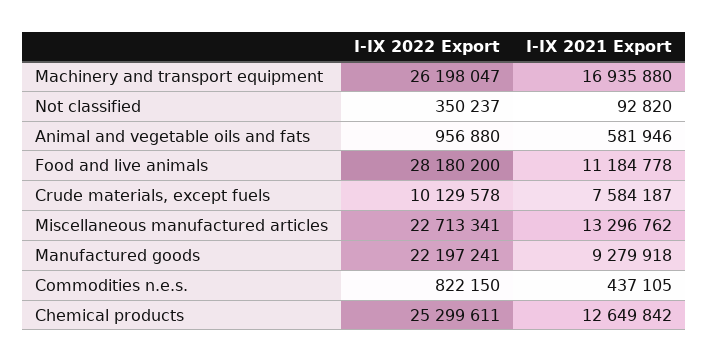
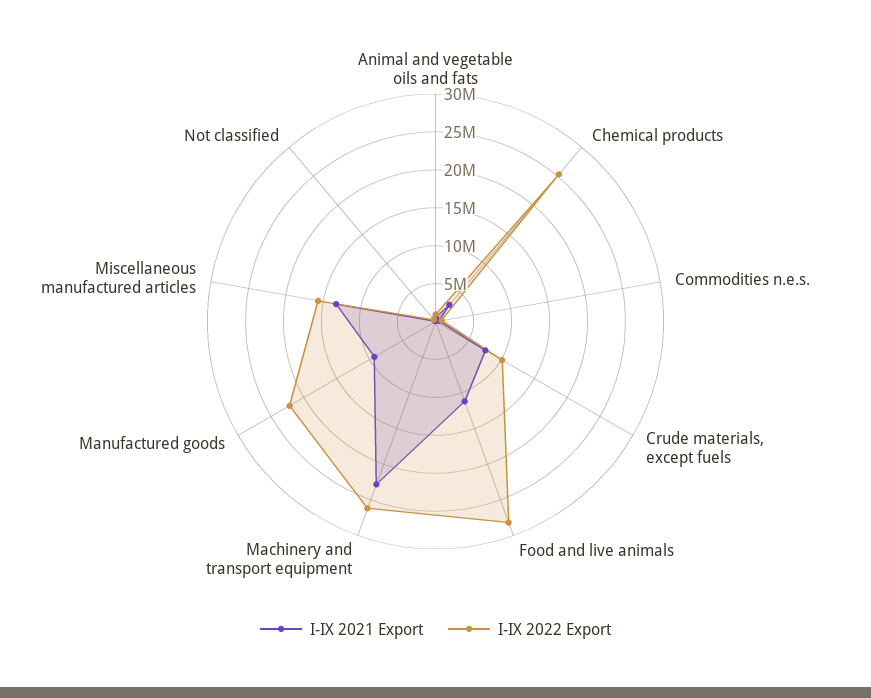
I-IX 2021 Export, Machinery and transport equipment: 16935880 -> 22500000
I-IX 2022 Export, Miscellaneous manufactured articles: 22713341 -> 15000000
I-IX 2021 Export, Chemical products: 12649842 -> 2500000

